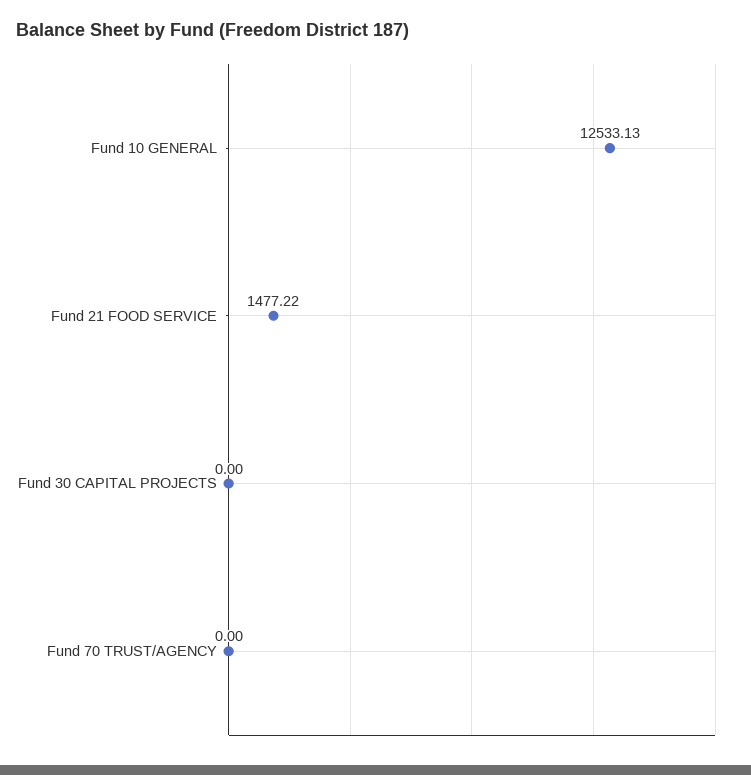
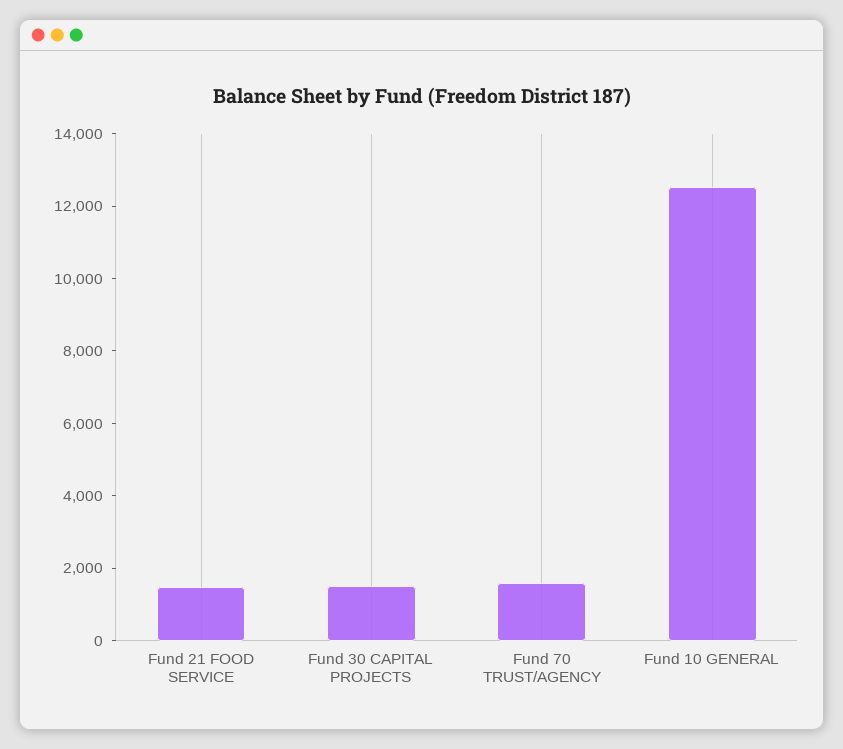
Fund 30 CAPITAL PROJECTS: 0 -> 1500
Fund 70 TRUST/AGENCY: 0 -> 1500

